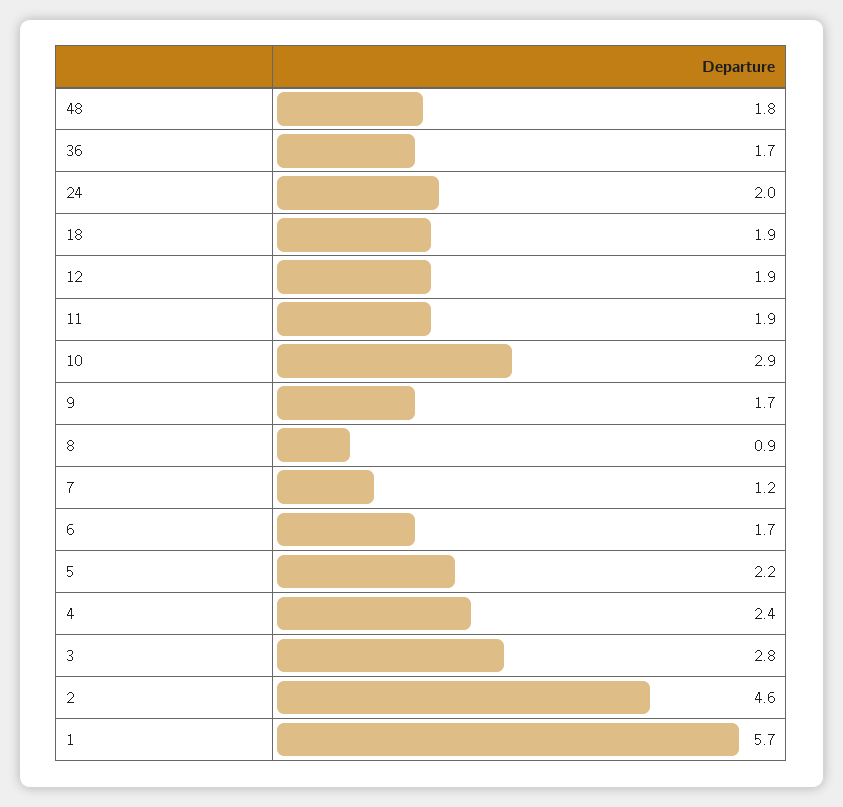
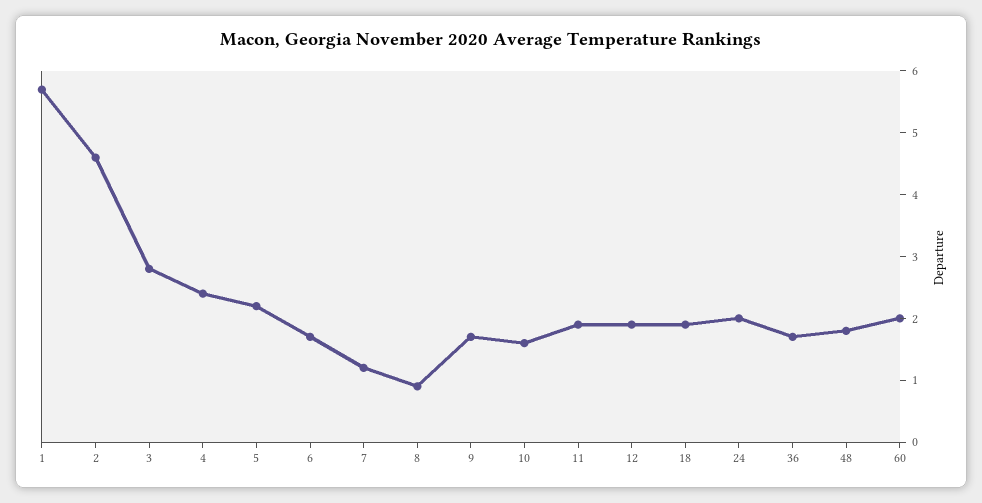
10: 2.9 -> 1.5
60: none -> 2

